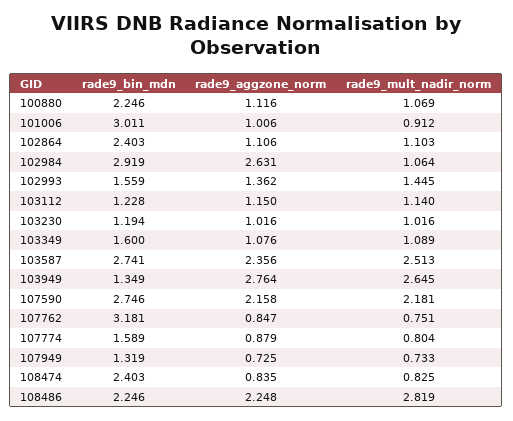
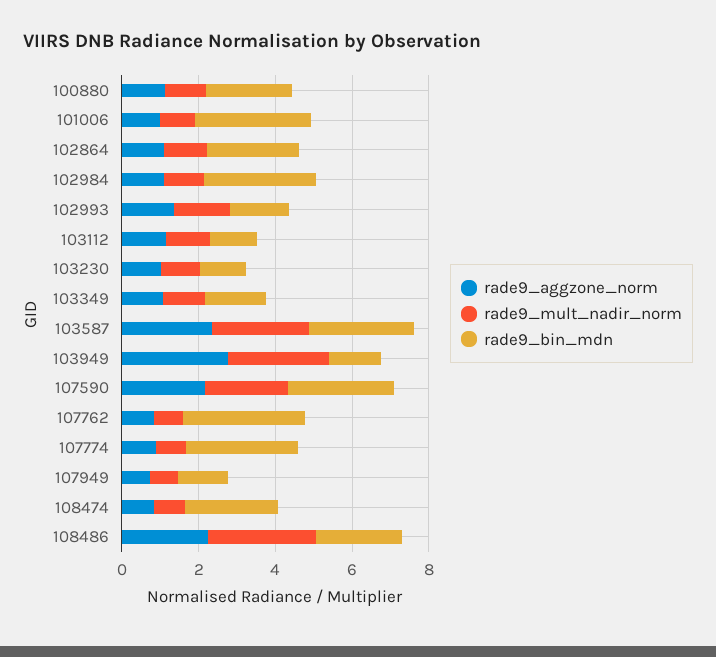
rade9_aggzone_norm, 102984: 2.631 -> 1
rade9_bin_mdn, 107774: 1.589 -> 3

